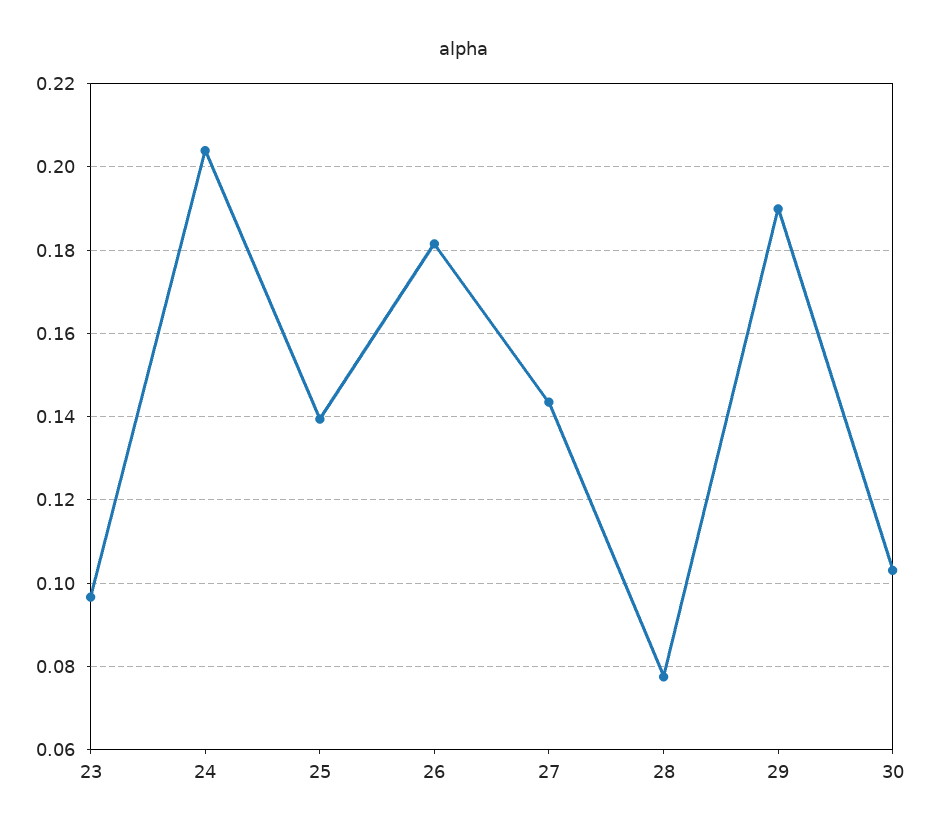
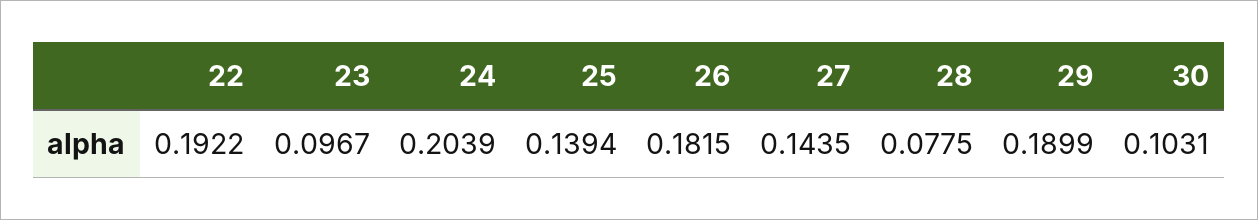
22: none -> 0.1922

